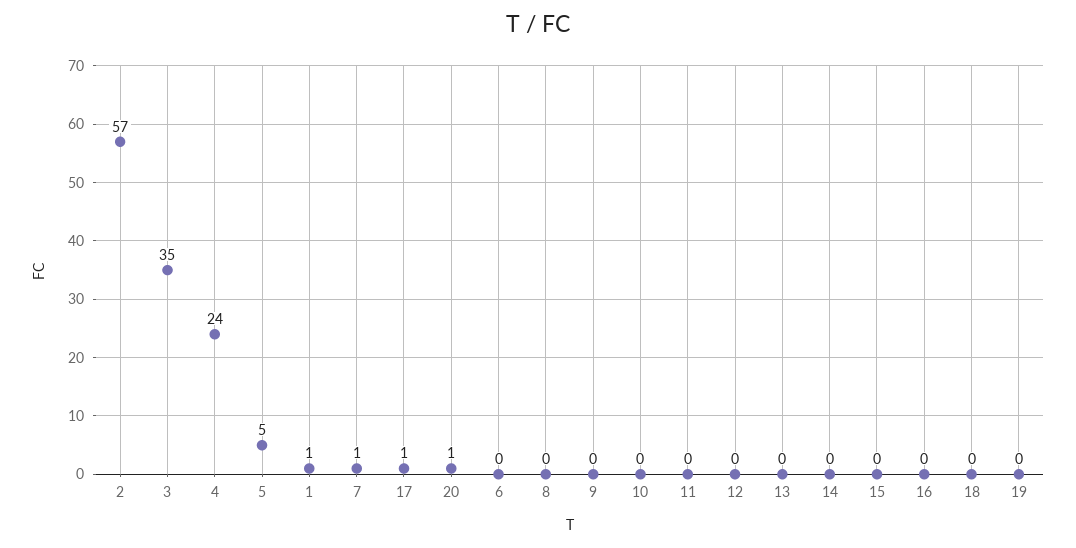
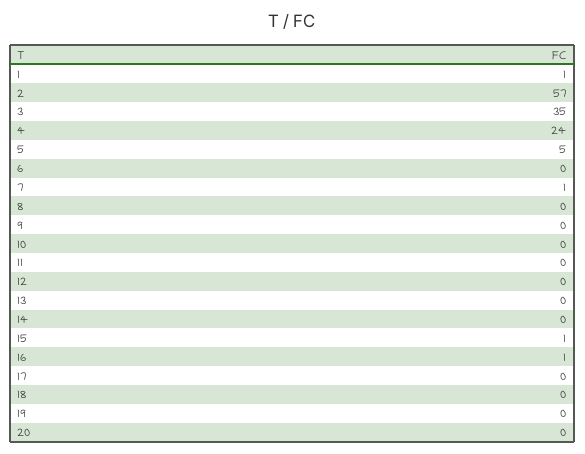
17: 1 -> 0
20: 1 -> 0
15: 0 -> 1
16: 0 -> 1

